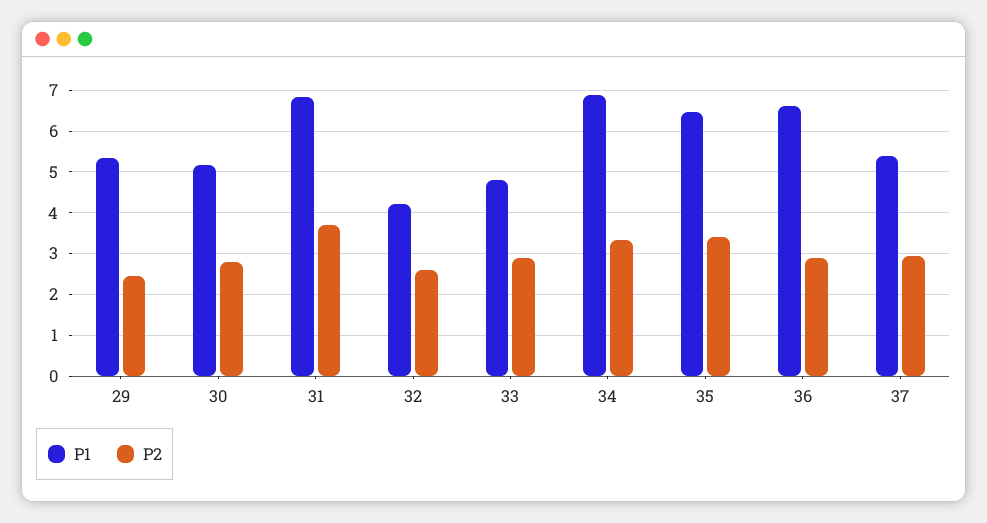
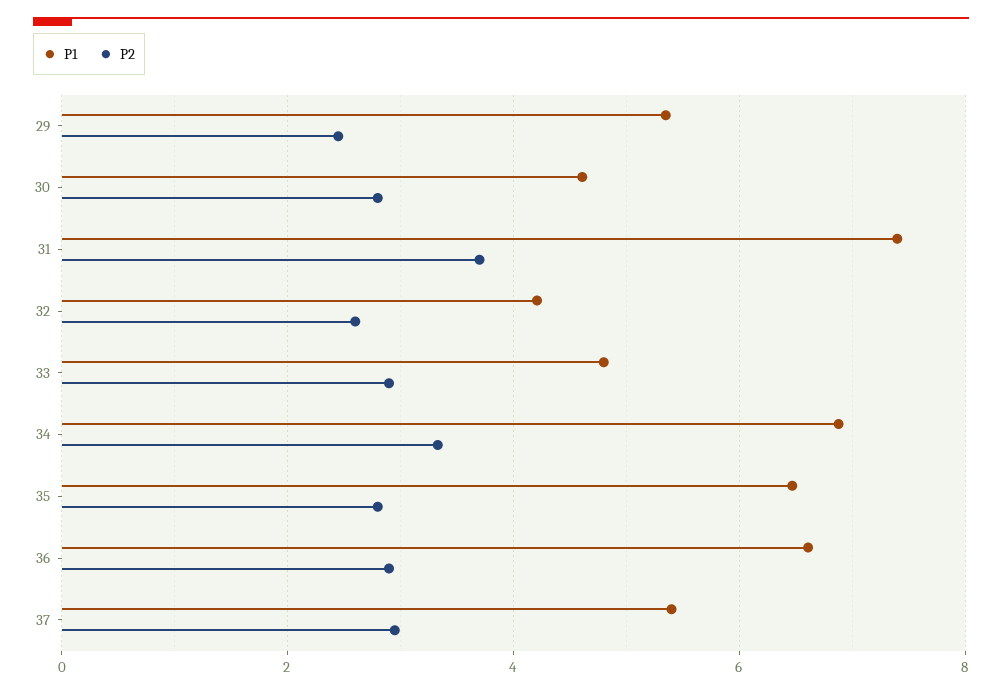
P1, 30: 5.2 -> 4.6
P1, 31: 6.8 -> 7.4
P2, 35: 3.4 -> 2.8

